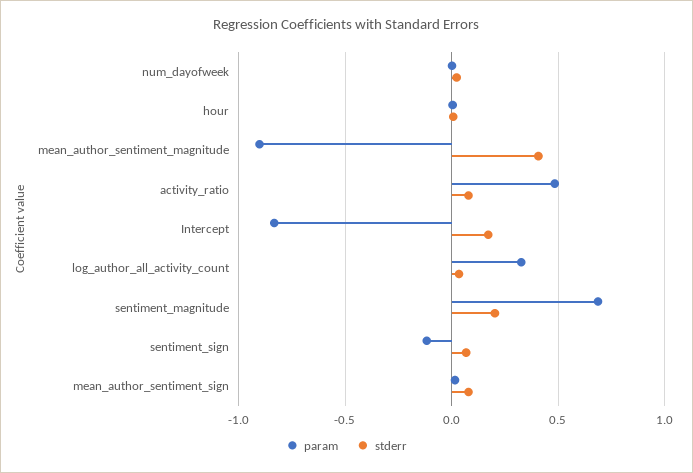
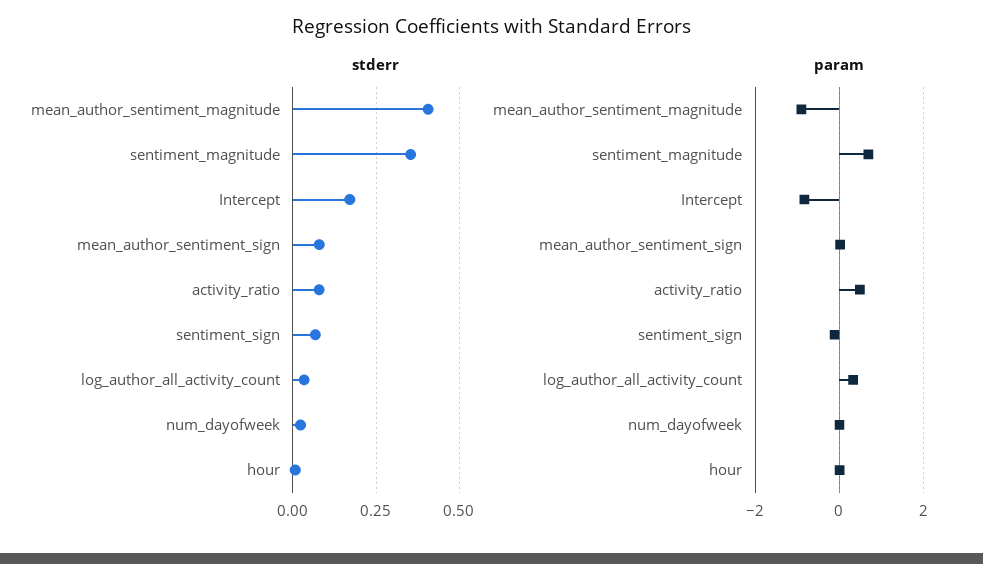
stderr, sentiment_magnitude: 0.2 -> 0.35

